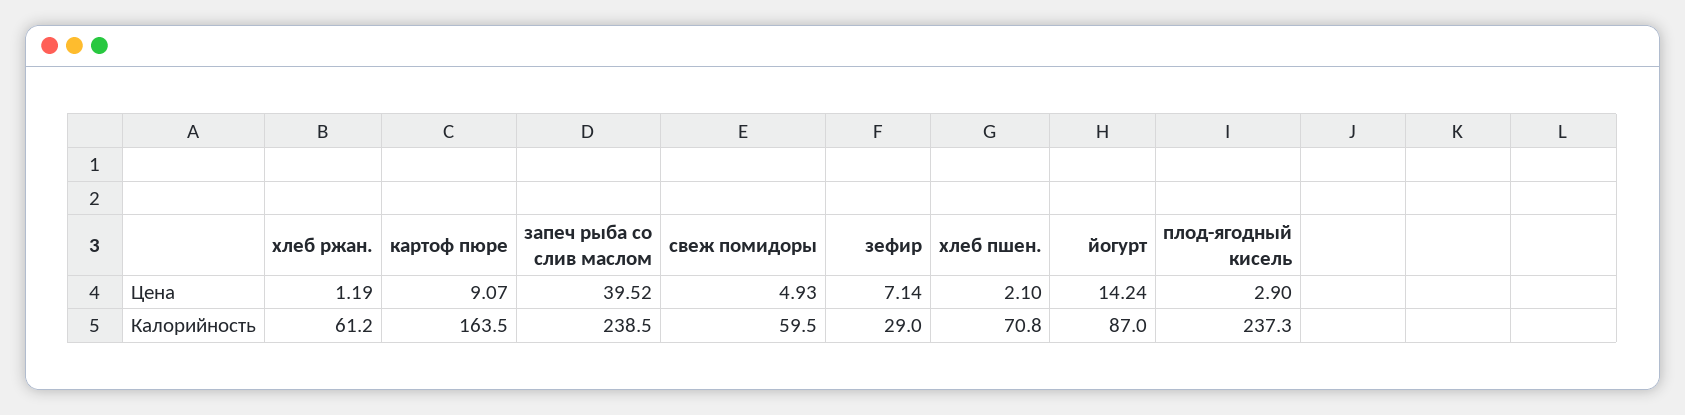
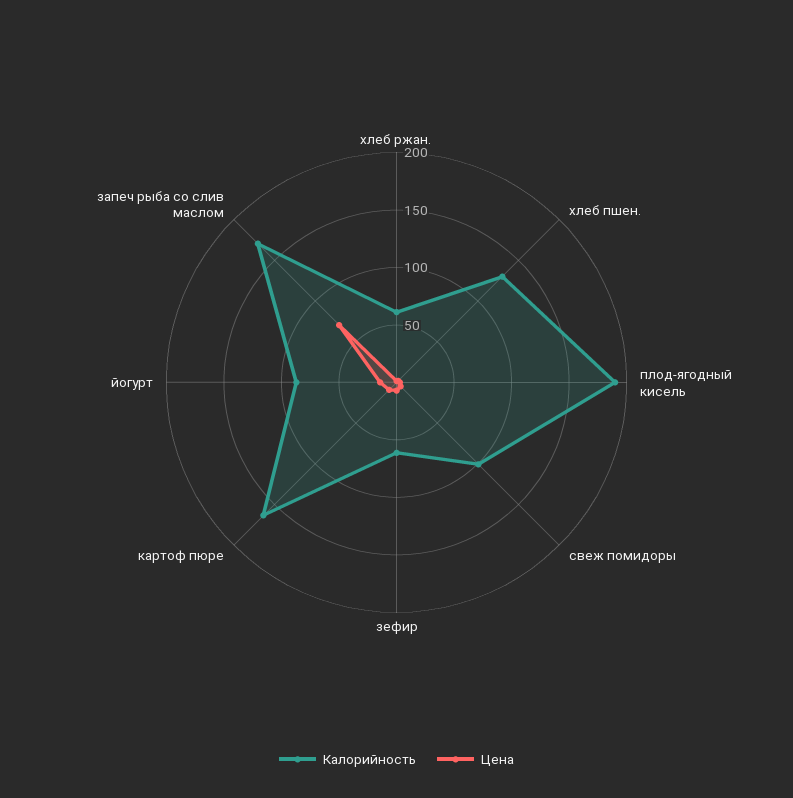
Цена, запеч рыба со слив маслом: 39.52 -> 70
Калорийность, запеч рыба со слив маслом: 238.5 -> 170
Калорийность, свеж помидоры: 59.5 -> 100
Калорийность, зефир: 29 -> 60
Калорийность, хлеб пшен.: 70.8 -> 130
Калорийность, плод-ягодный кисель: 237.3 -> 190

